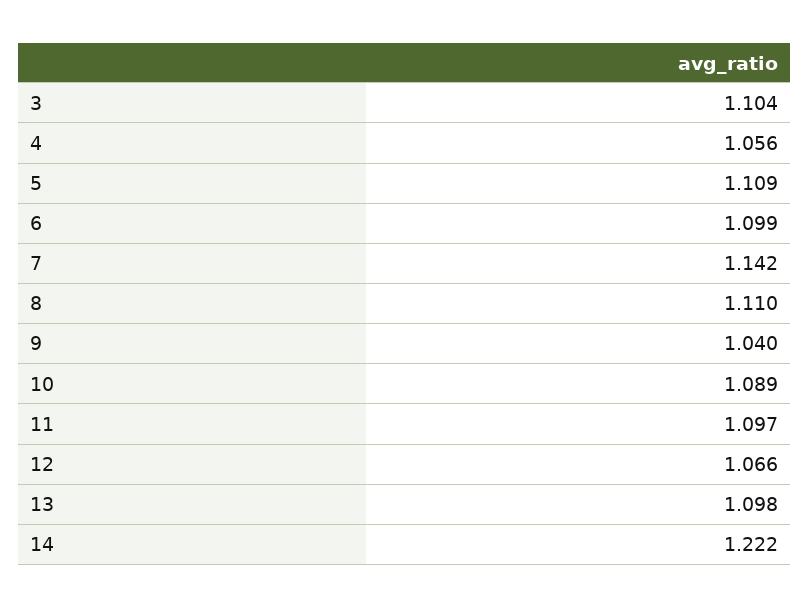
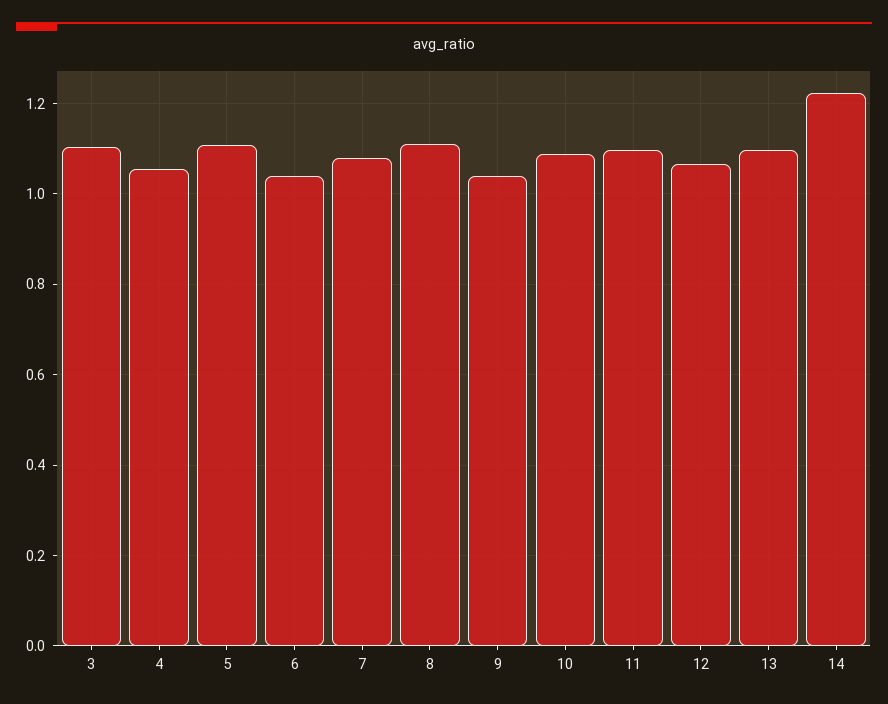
6: 1.099 -> 1.04
7: 1.142 -> 1.08

